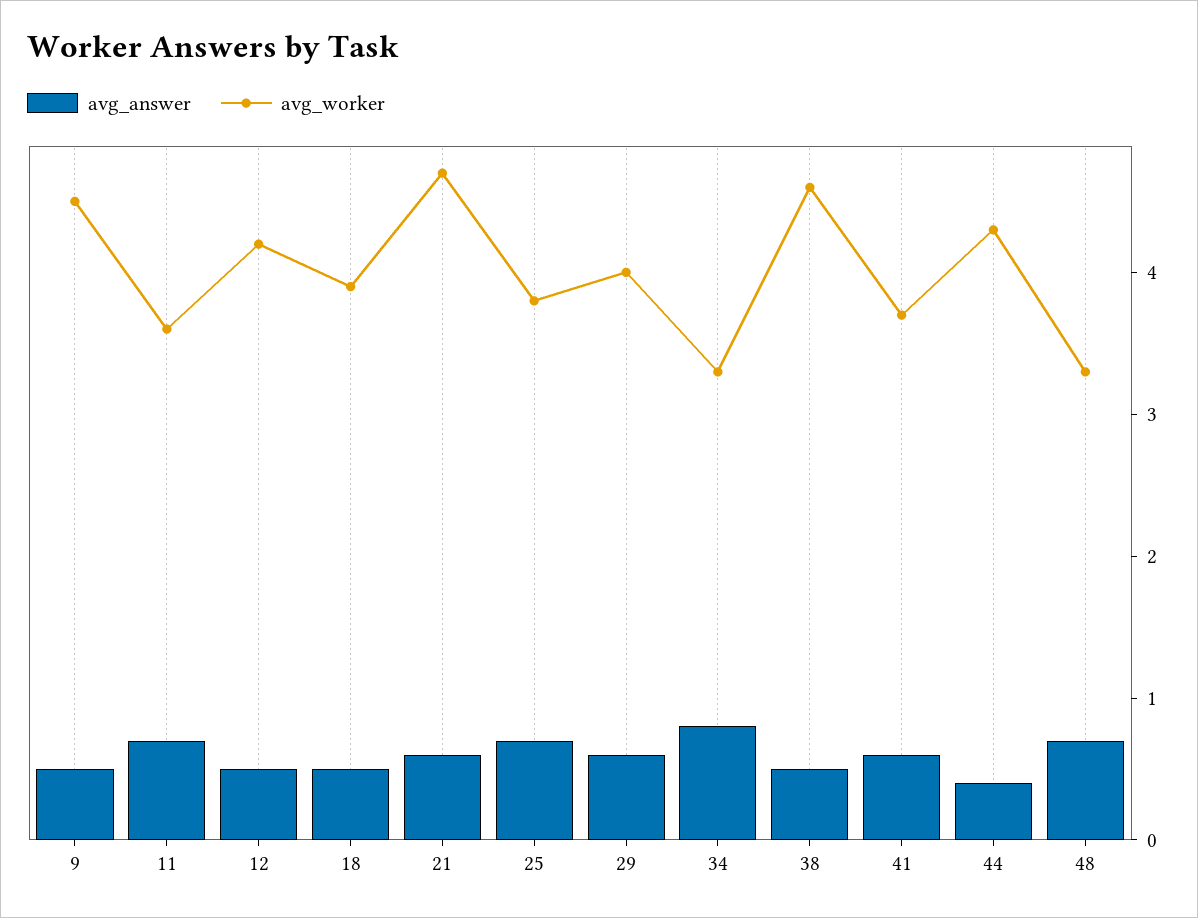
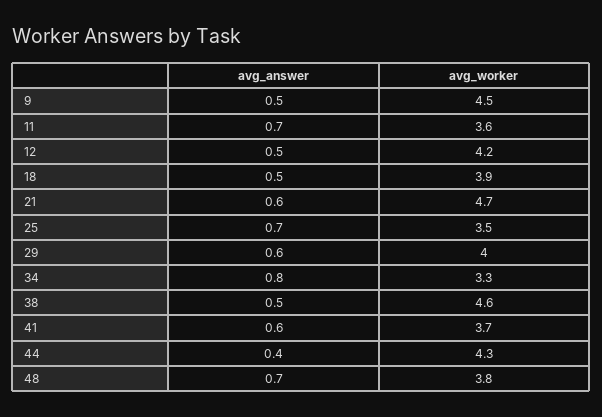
avg_worker, 25: 3.8 -> 3.5
avg_worker, 48: 3.3 -> 3.8

